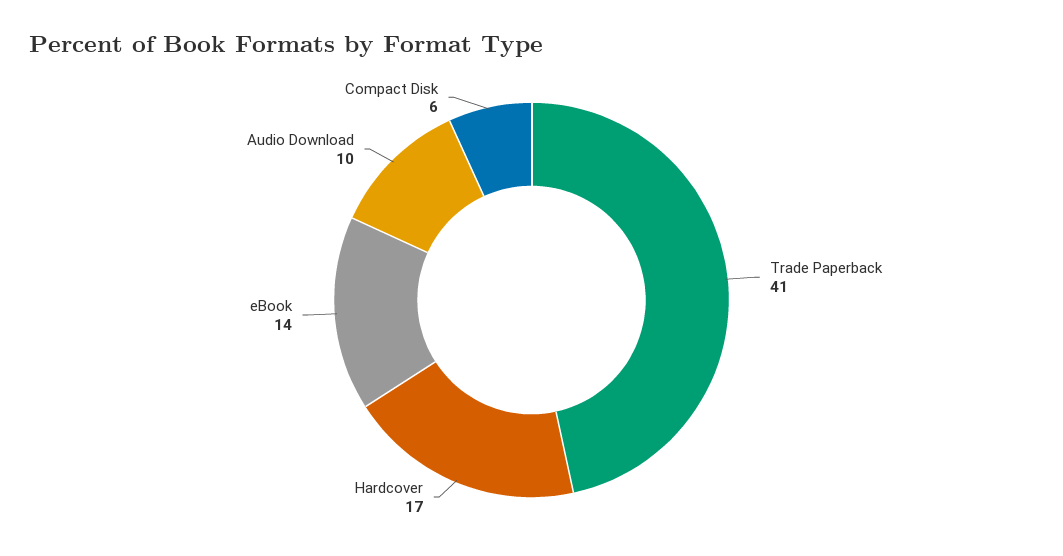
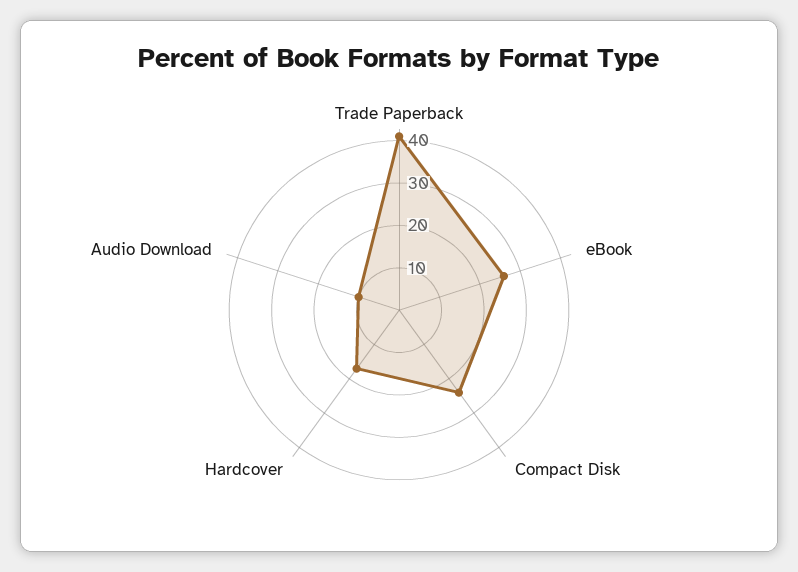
eBook: 14 -> 25
Compact Disk: 6 -> 25

